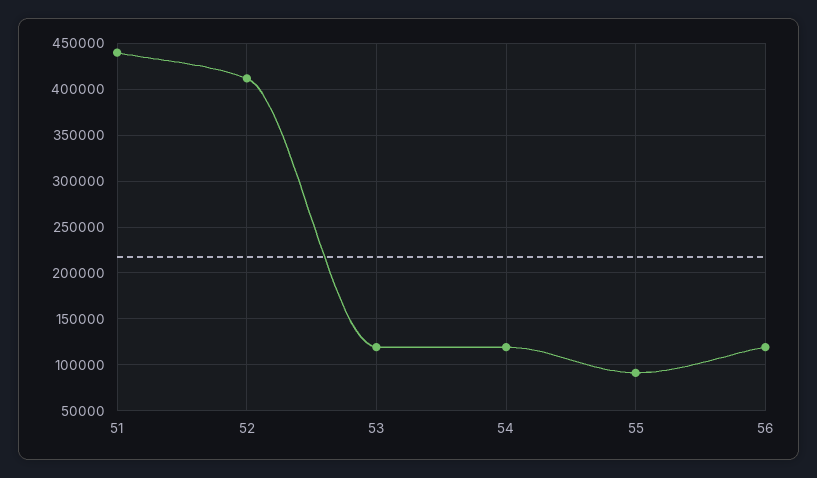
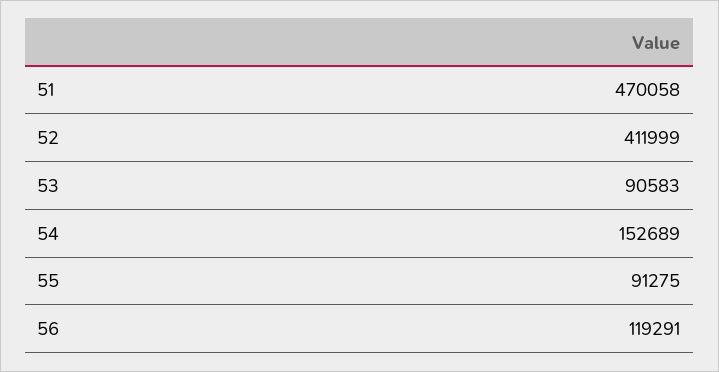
51: 440000 -> 470058
53: 120000 -> 90583
54: 120000 -> 152689

